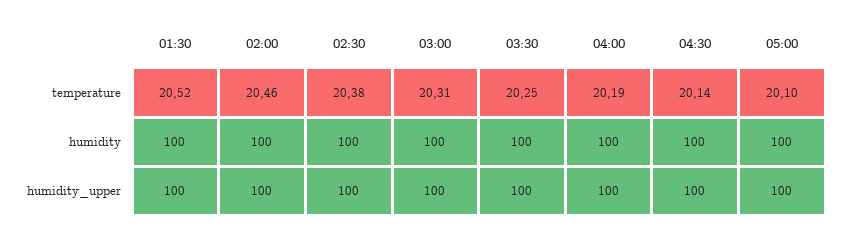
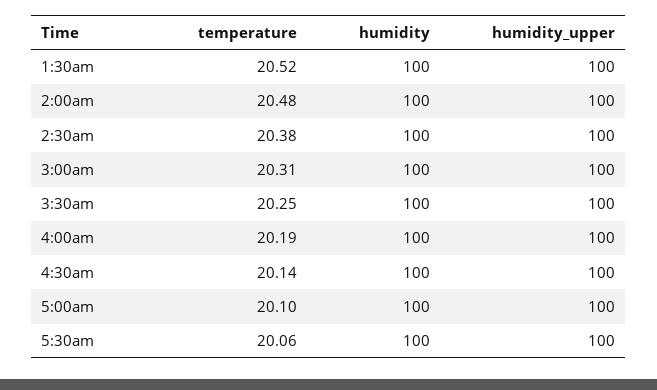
02:00, temperature: 20.46 -> 20.48
5:30am, temperature: none -> 20.06
5:30am, humidity: none -> 100
5:30am, humidity_upper: none -> 100

